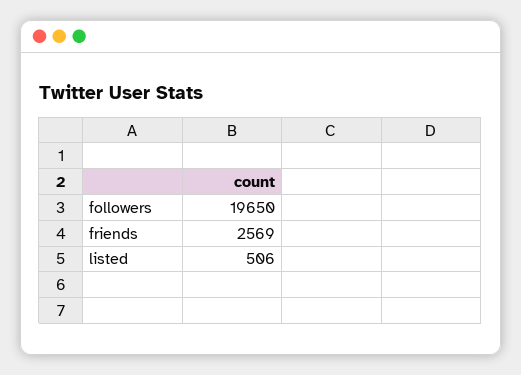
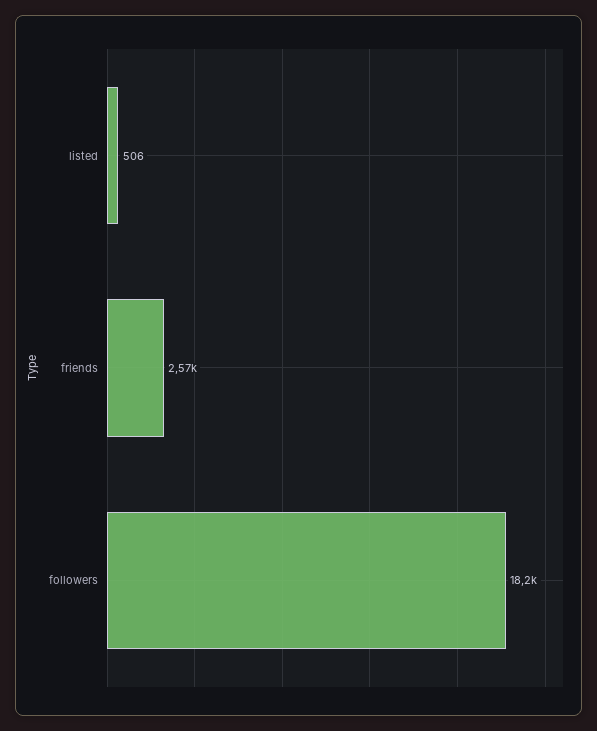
followers: 19650 -> 18200

